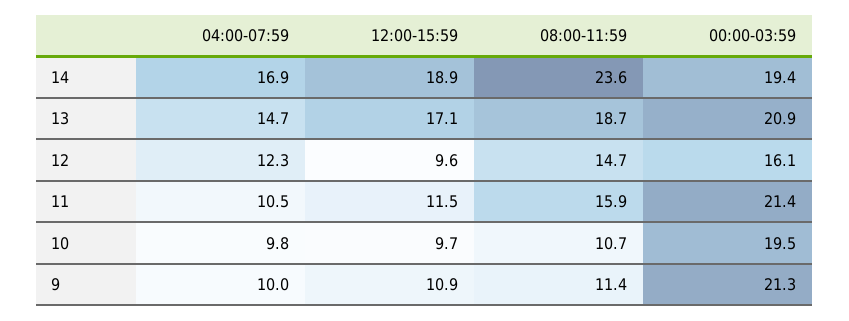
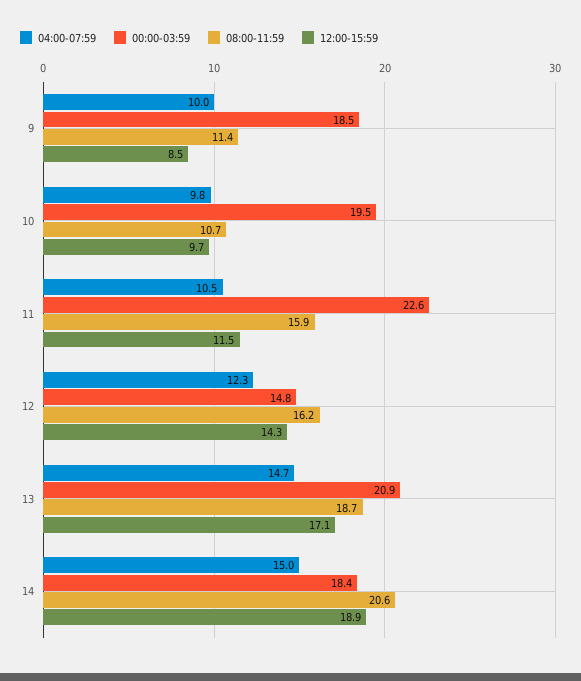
04:00-07:59, 14: 16.9 -> 15
08:00-11:59, 14: 23.6 -> 20.6
00:00-03:59, 14: 19.4 -> 18.4
12:00-15:59, 12: 9.6 -> 14.3
08:00-11:59, 12: 14.7 -> 16.2
00:00-03:59, 12: 16.1 -> 14.8
00:00-03:59, 11: 21.4 -> 22.6
12:00-15:59, 9: 10.9 -> 8.5
00:00-03:59, 9: 21.3 -> 18.5

